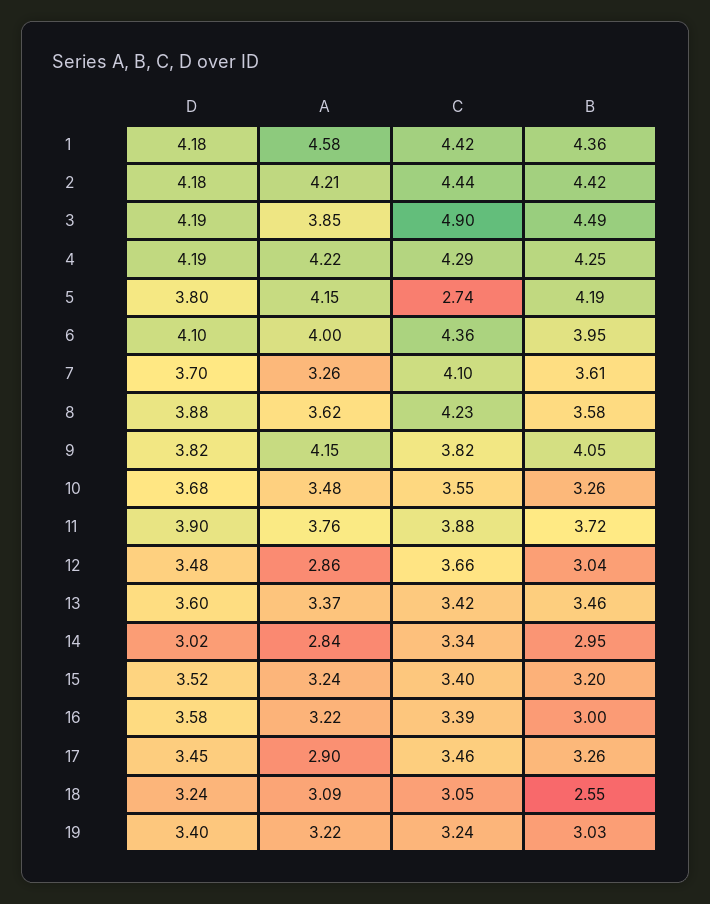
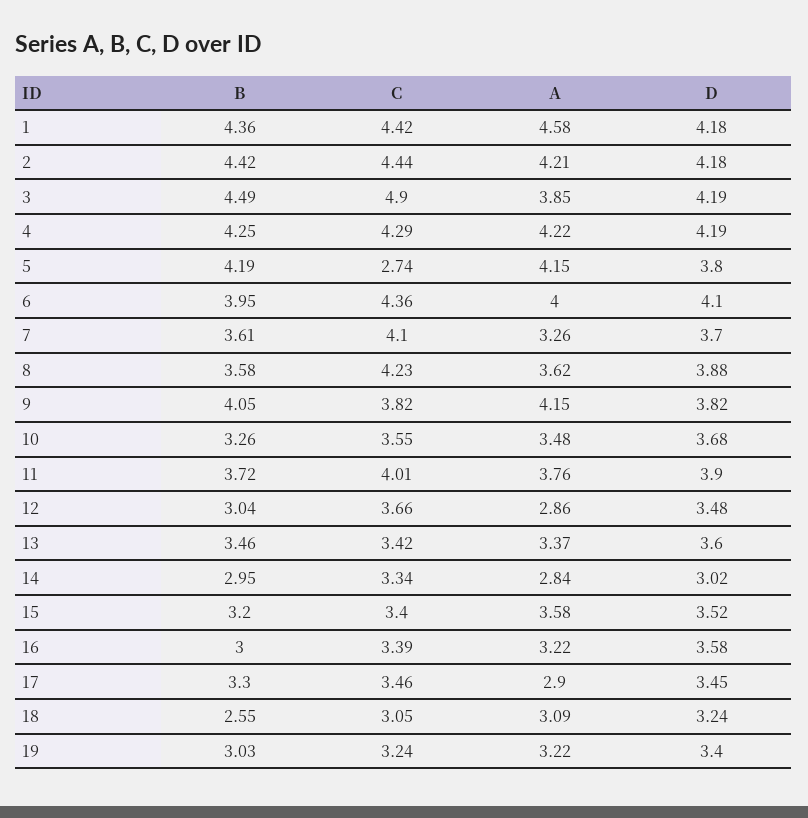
C, 11: 3.88 -> 4.01
A, 15: 3.24 -> 3.58
B, 17: 3.26 -> 3.3

